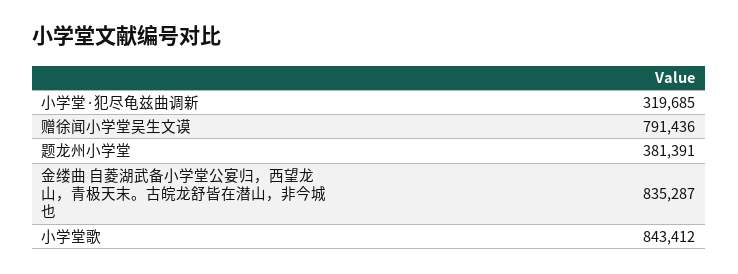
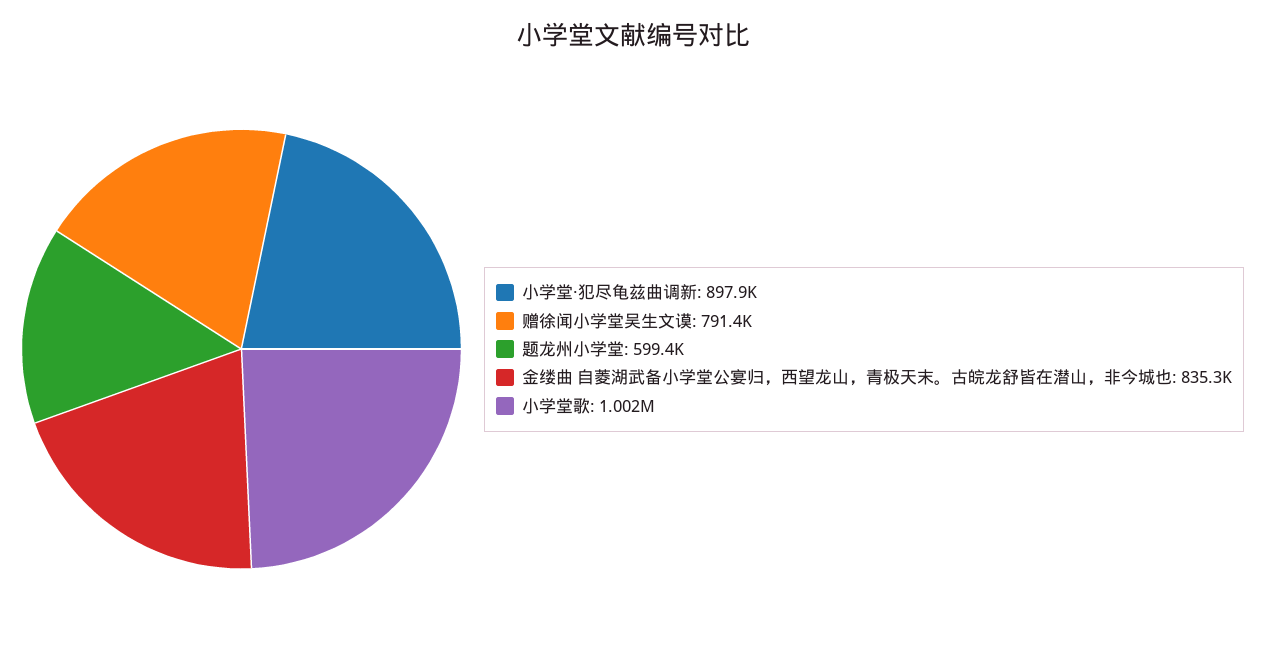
小学堂·犯尽龟兹曲调新: 319685 -> 897900
题龙州小学堂: 381391 -> 599400
小学堂歌: 843412 -> 1002000

